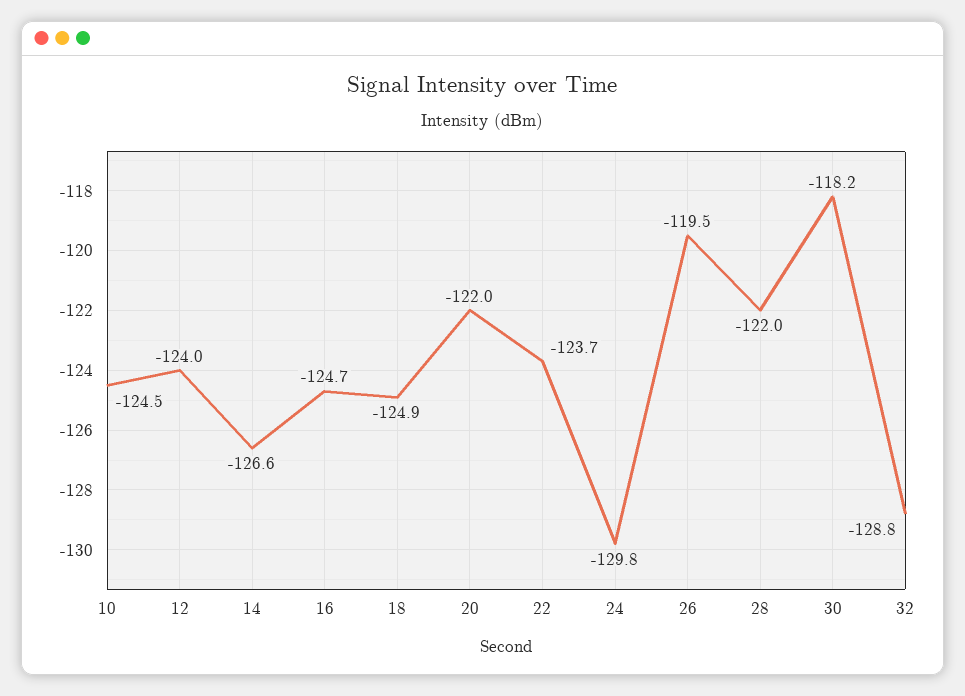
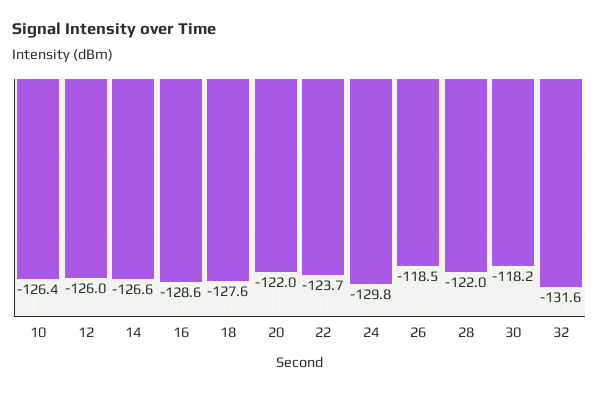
10: -124.5 -> -126.4
12: -124 -> -126
16: -124.7 -> -128.6
18: -124.9 -> -127.6
26: -119.5 -> -118.5
32: -128.8 -> -131.6

